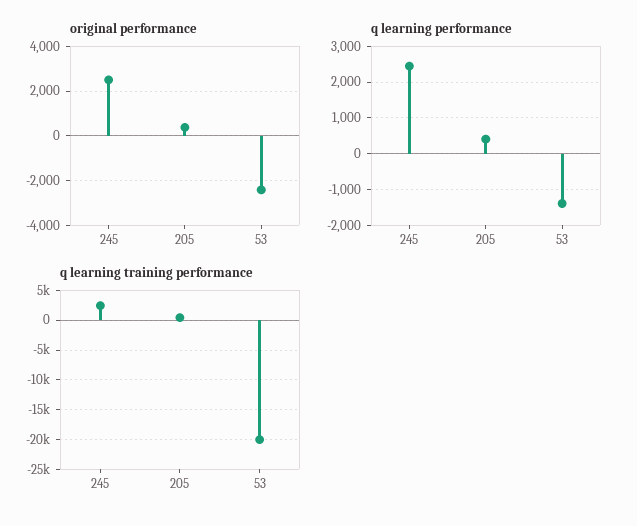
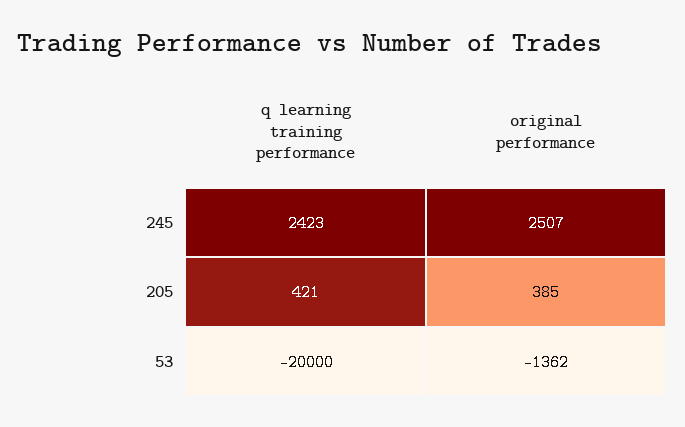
original performance, 53: -2500 -> -1362
q learning performance, 245: 2400 -> none
q learning performance, 205: 400 -> none
q learning performance, 53: -1400 -> none

